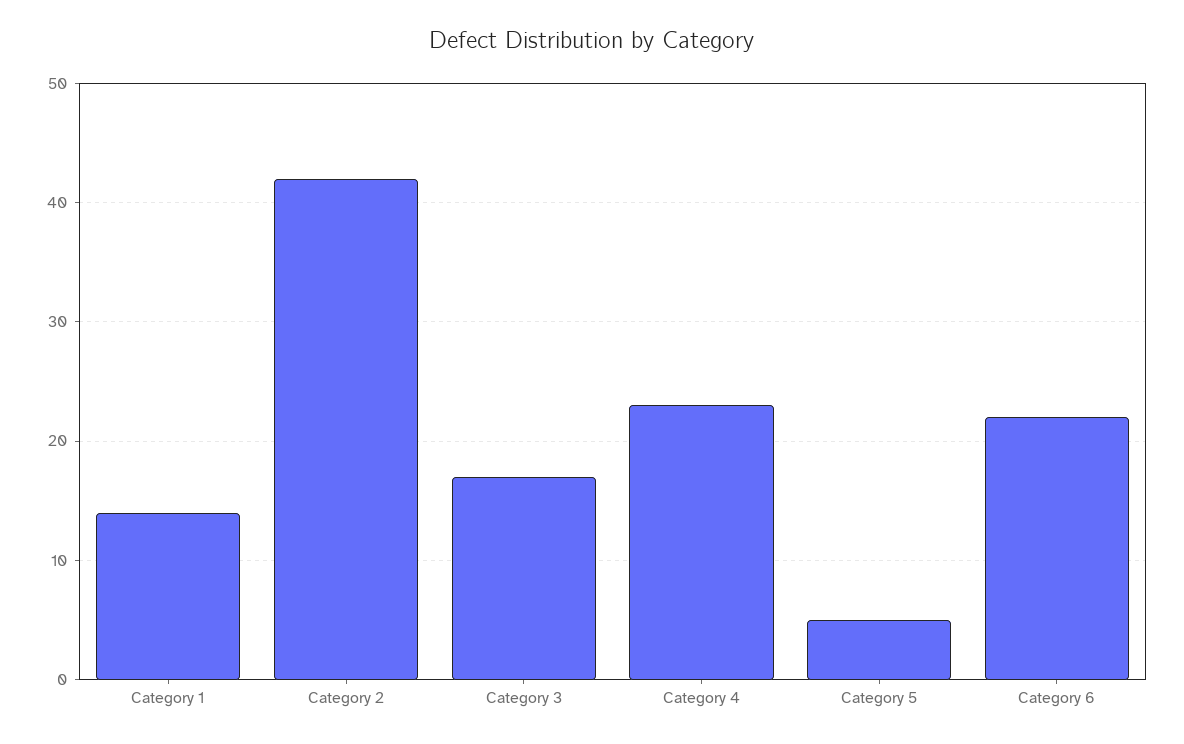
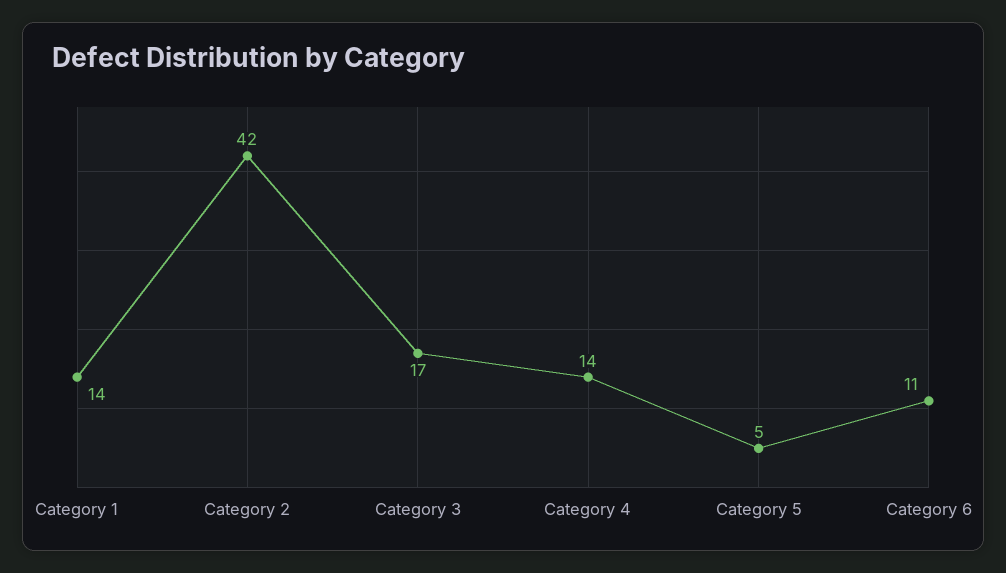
Category 4: 23 -> 14
Category 6: 22 -> 11

